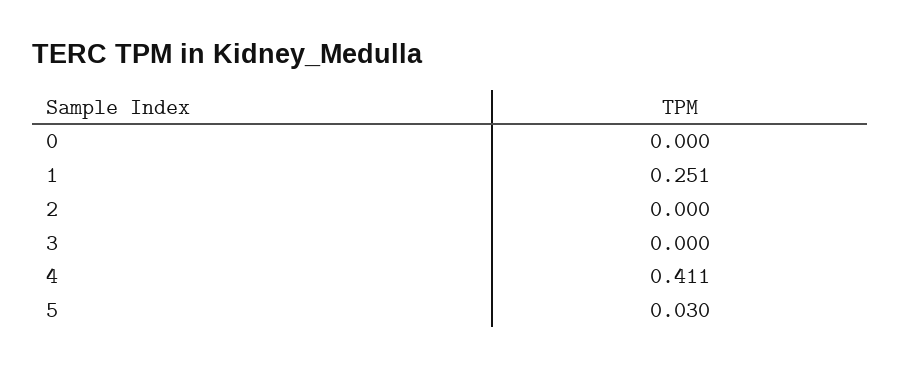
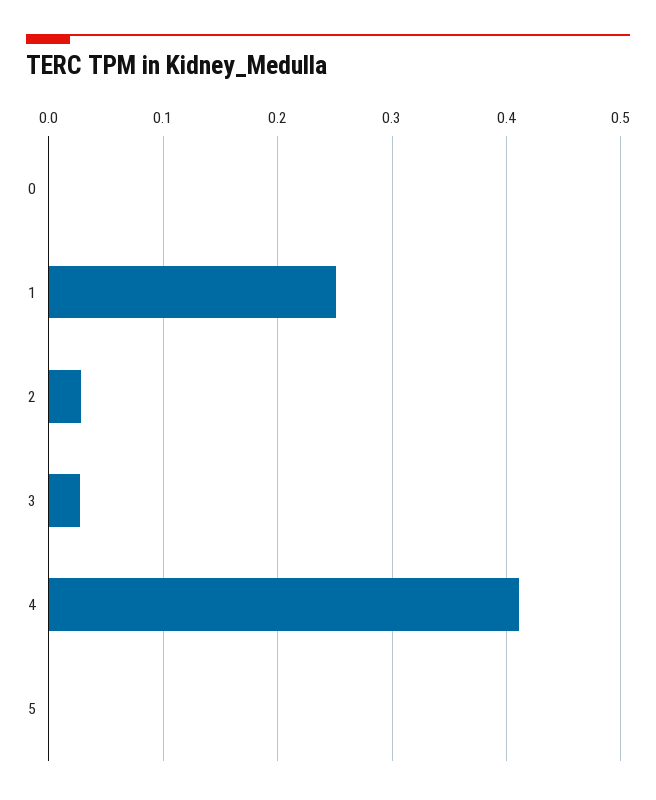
2: 0 -> 0.03
3: 0 -> 0.03
5: 0.03 -> 0

